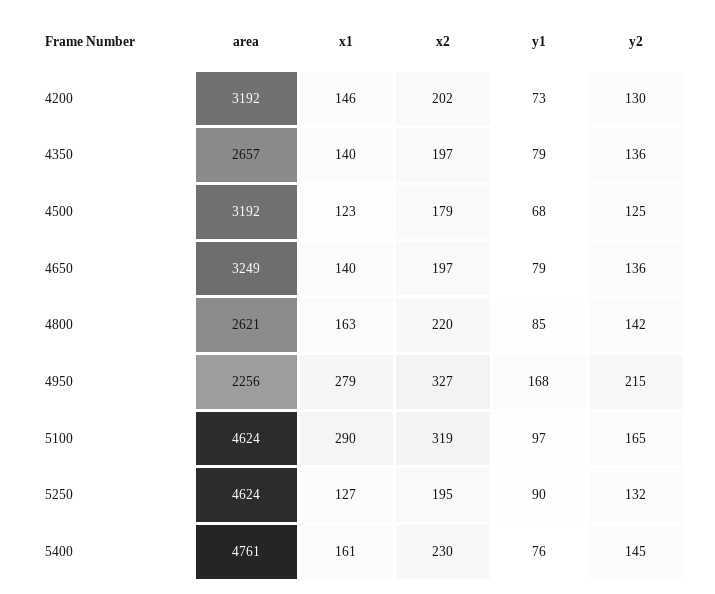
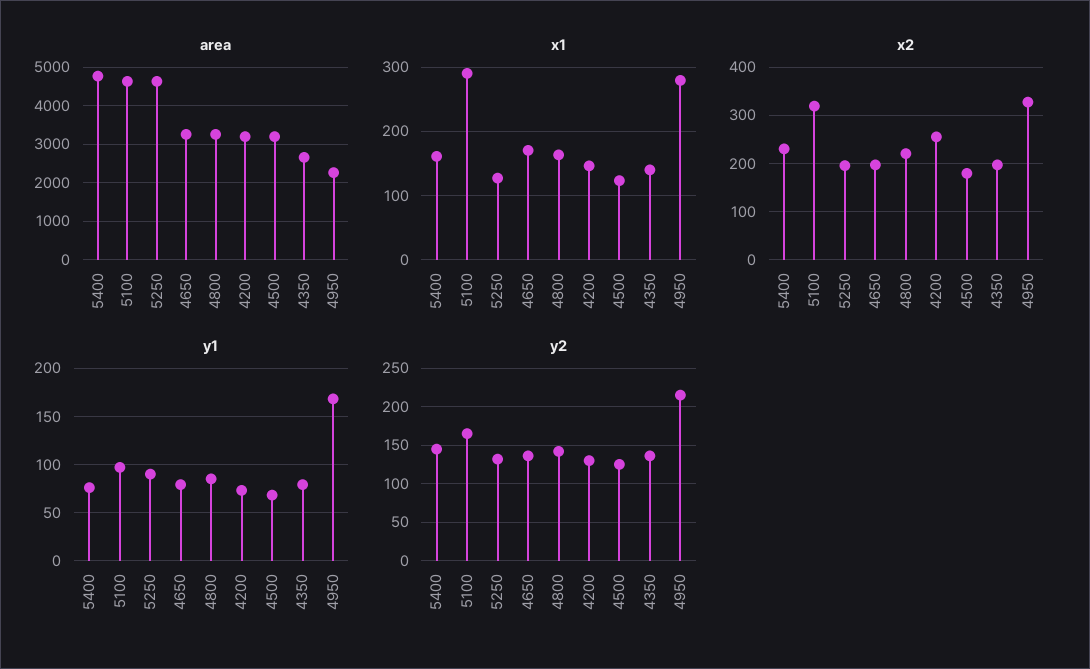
x2, 4200: 202 -> 260
x1, 4650: 140 -> 170
area, 4800: 2621 -> 3200

